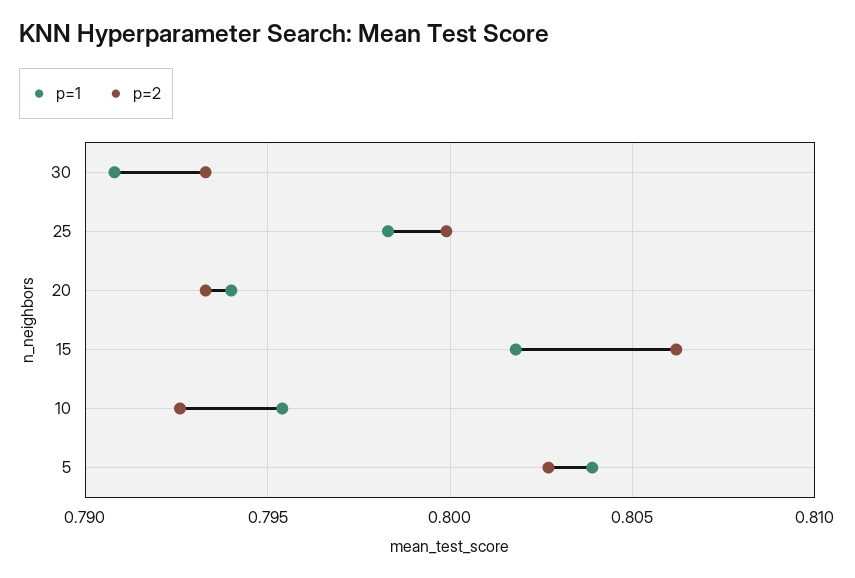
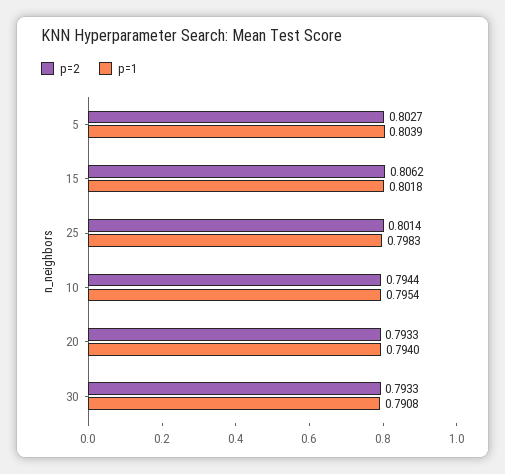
p=2, 25: 0.8 -> 0.8014
p=2, 10: 0.7925 -> 0.7944

